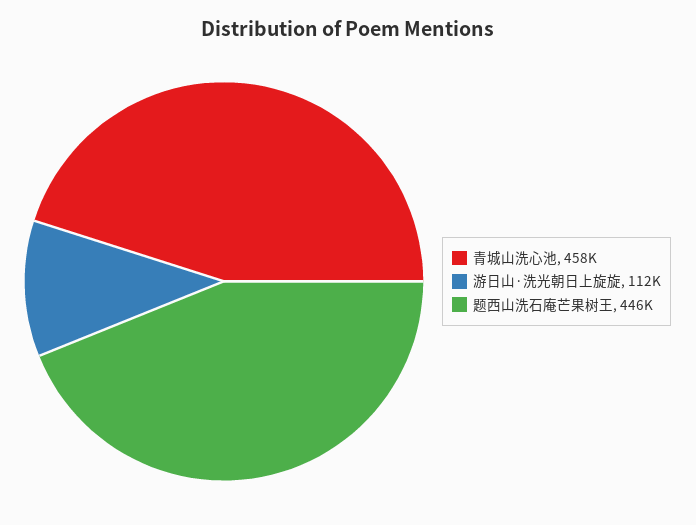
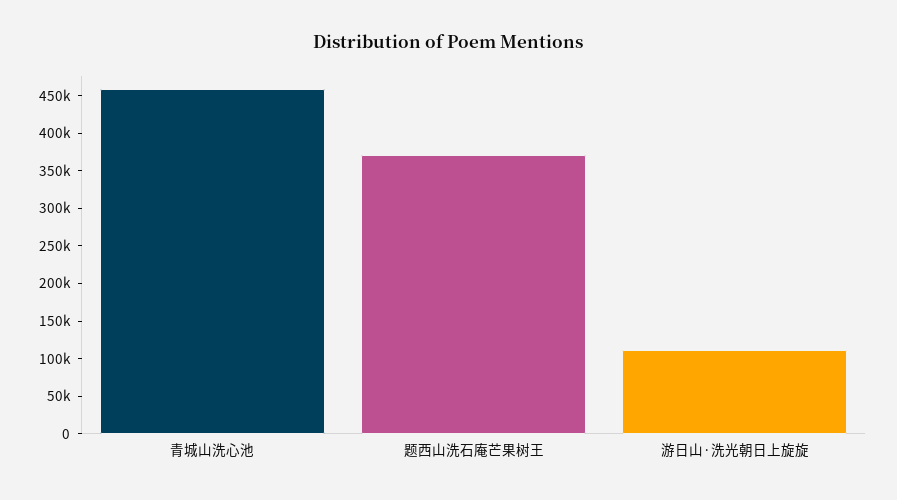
题西山洗石庵芒果树王: 446000 -> 375000

